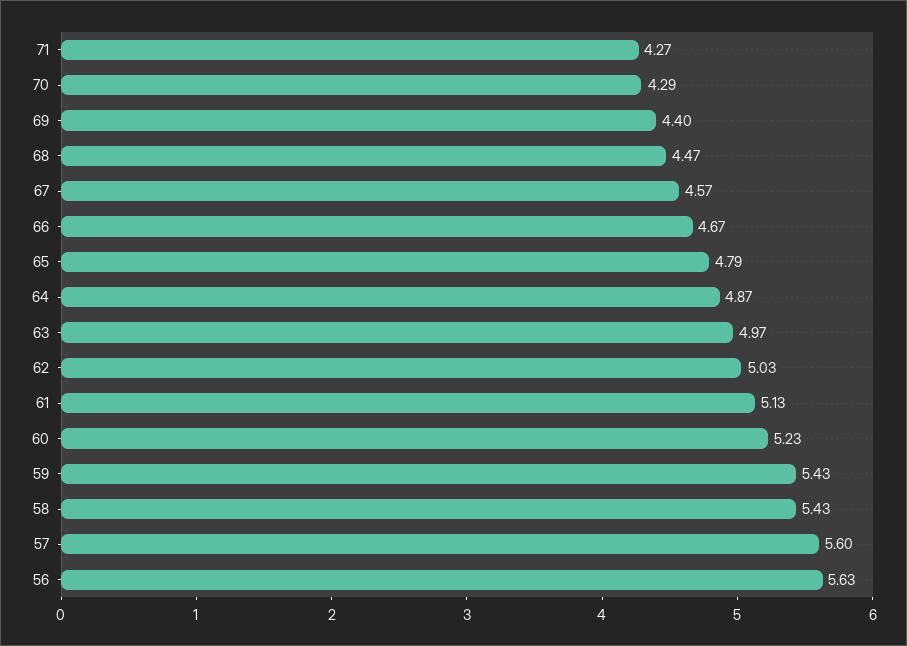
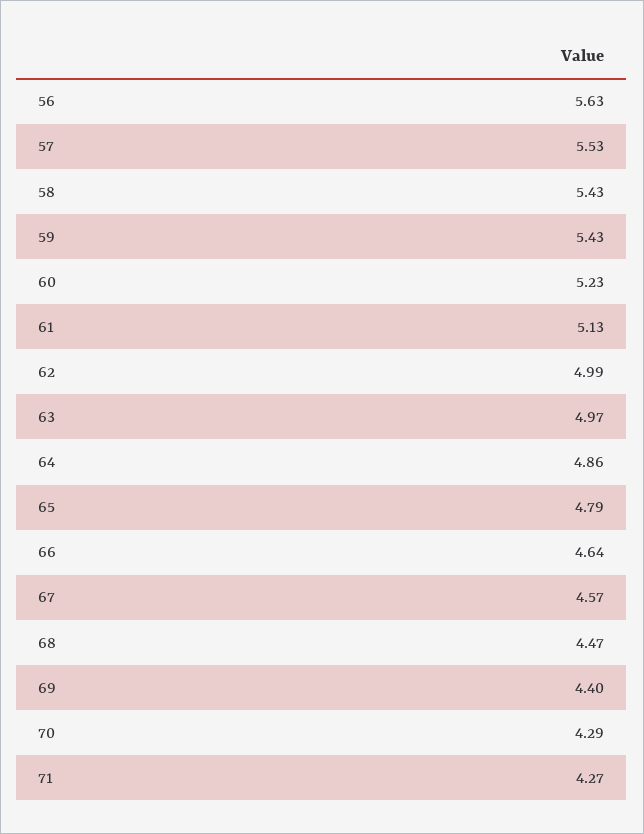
66: 4.67 -> 4.64
64: 4.87 -> 4.86
62: 5.03 -> 4.99
57: 5.6 -> 5.53

